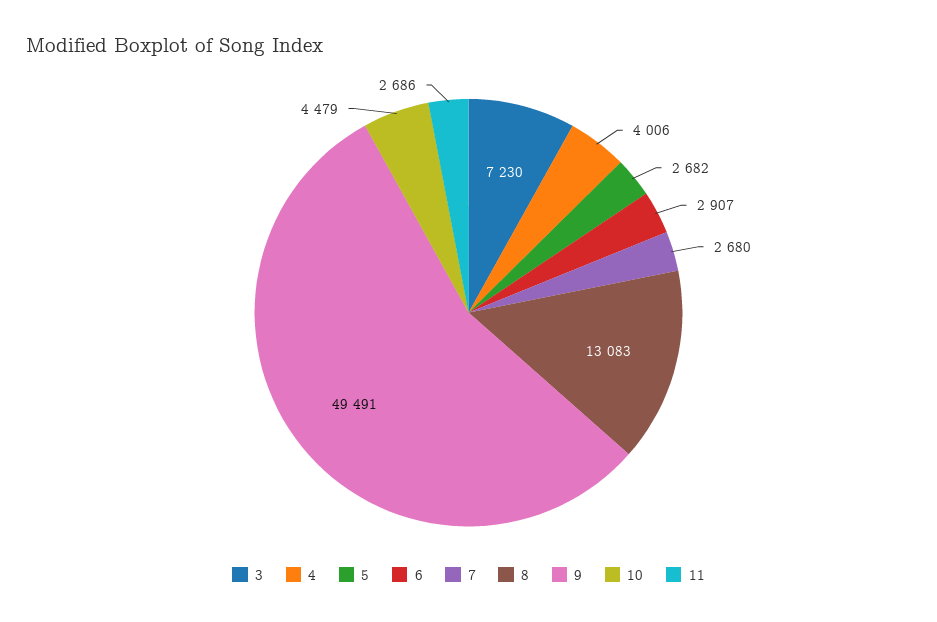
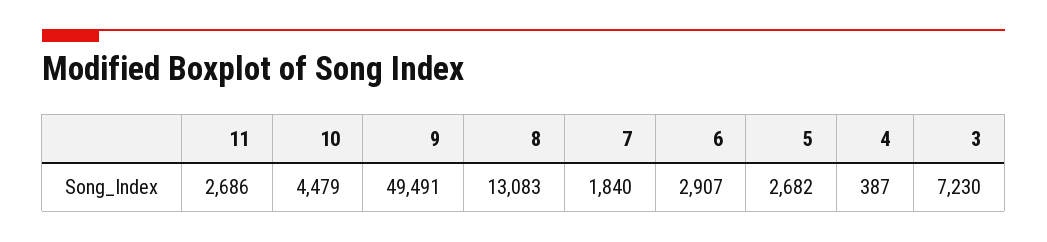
4: 4006 -> 387
7: 2680 -> 1840

